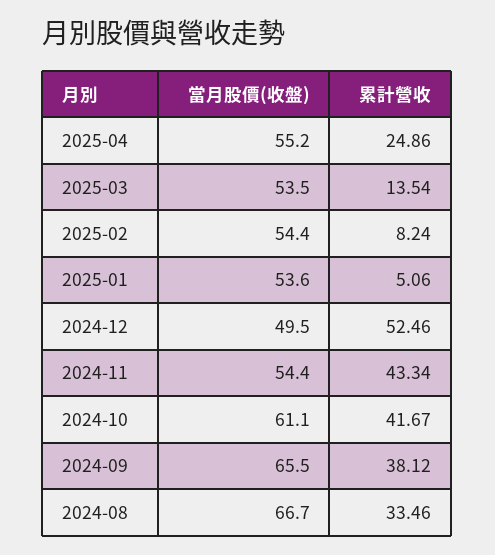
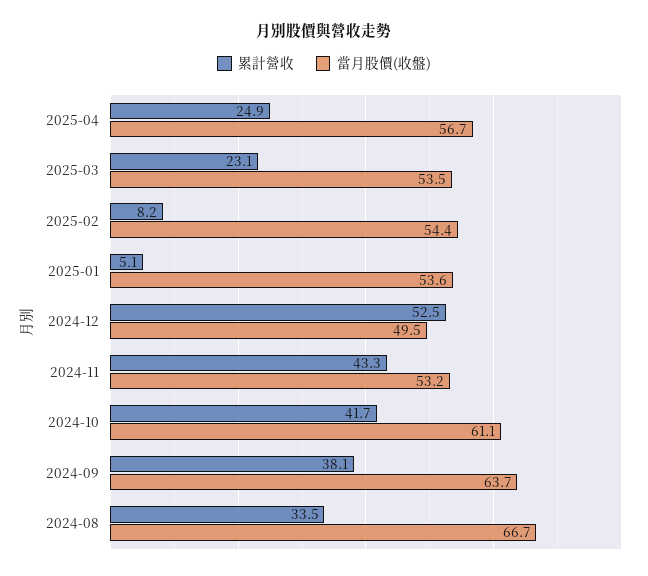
當月股價(收盤), 2025-04: 55.2 -> 56.7
累計營收, 2025-03: 13.54 -> 23.1
當月股價(收盤), 2024-11: 54.4 -> 53.2
當月股價(收盤), 2024-09: 65.5 -> 63.7

